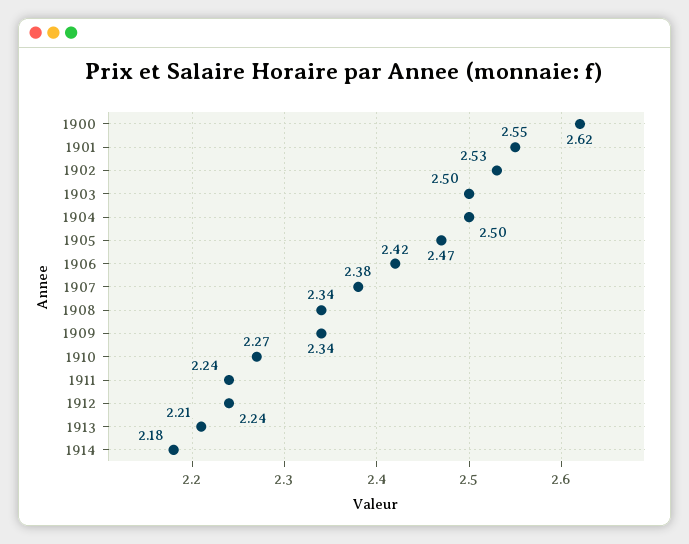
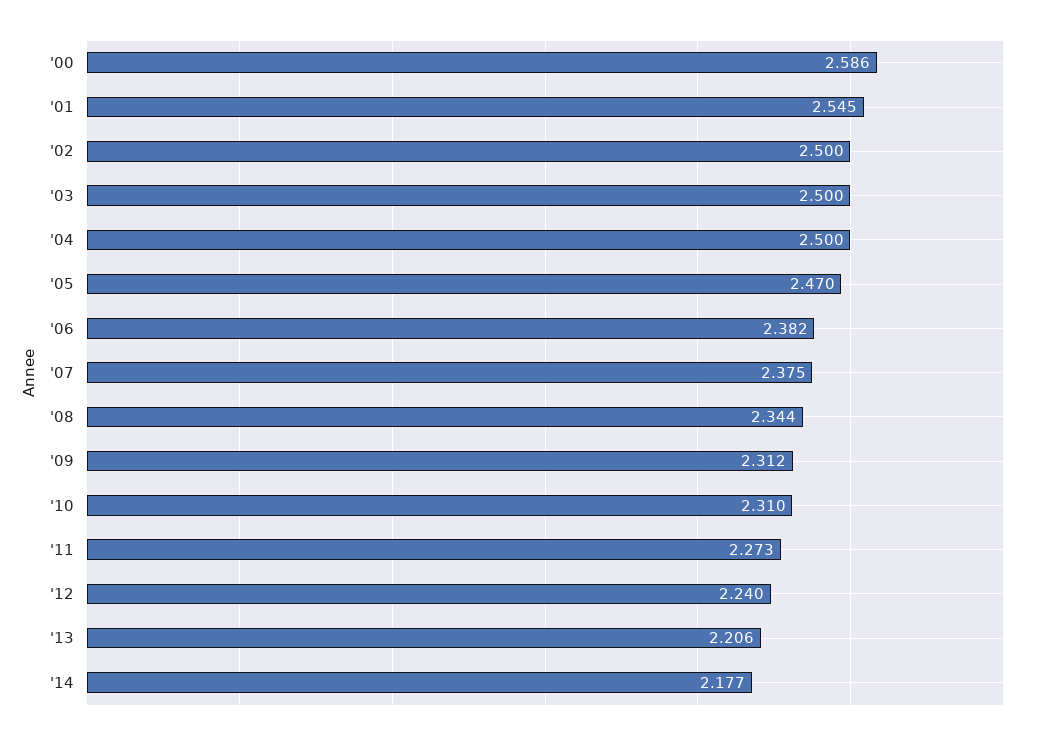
1900: 2.62 -> 2.586
1902: 2.53 -> 2.5
1906: 2.42 -> 2.382
1909: 2.34 -> 2.312
1910: 2.27 -> 2.31
1911: 2.24 -> 2.273

